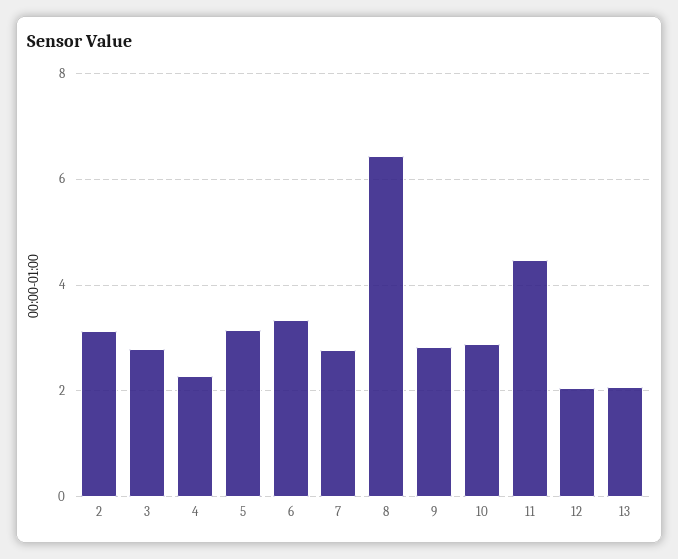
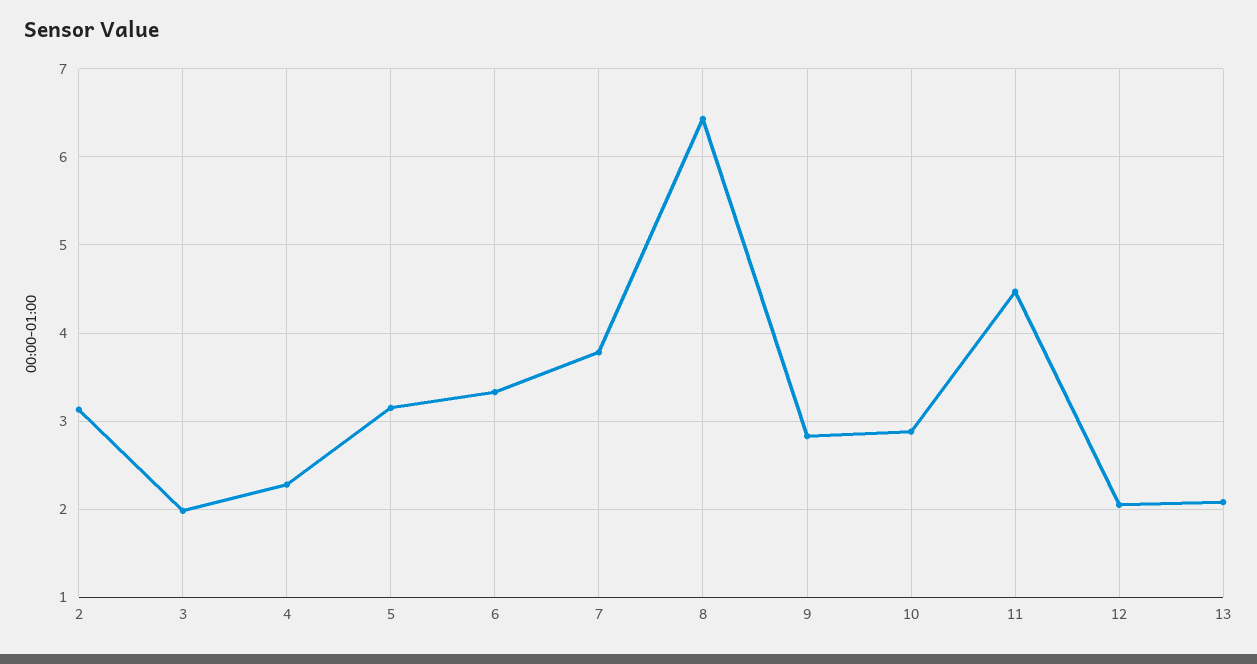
3: 2.8 -> 2
7: 2.8 -> 3.8

